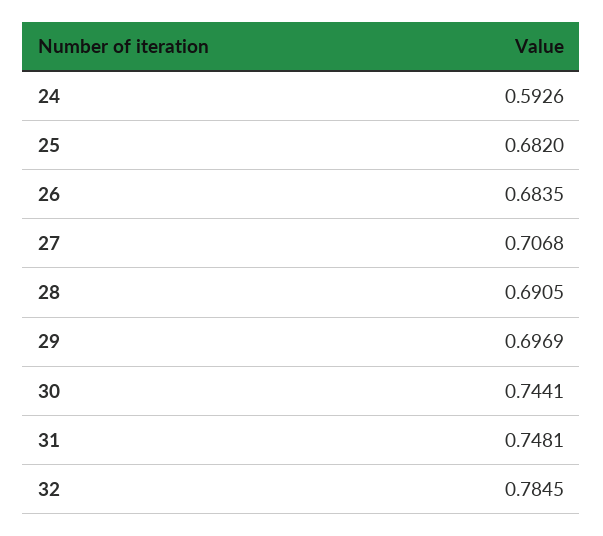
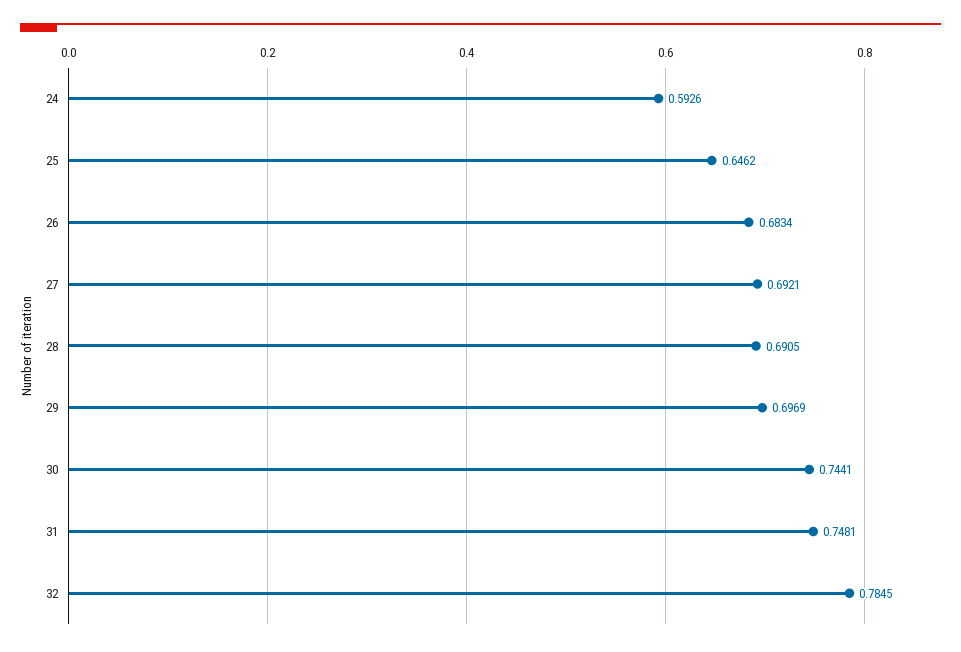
25: 0.682 -> 0.6462
26: 0.6835 -> 0.6834
27: 0.7068 -> 0.6921

